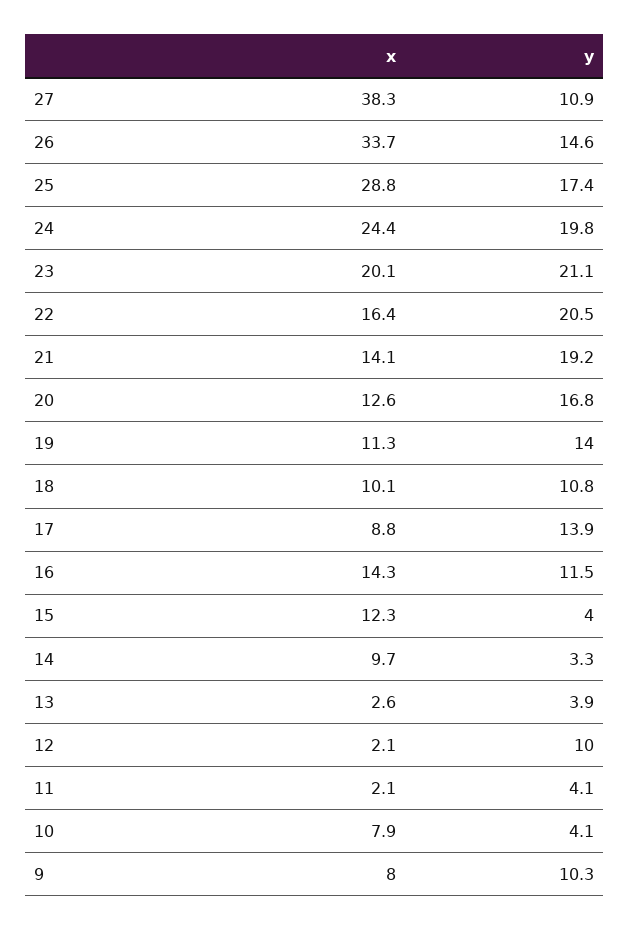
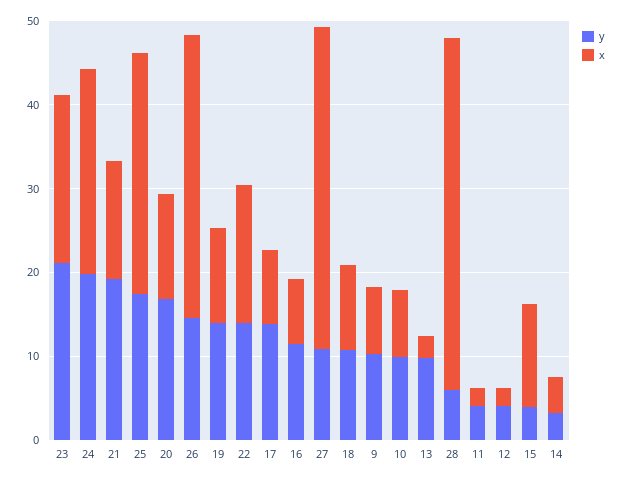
y, 22: 20.5 -> 14
x, 16: 14.3 -> 8
x, 14: 9.7 -> 4
y, 13: 3.9 -> 10
y, 12: 10 -> 4
y, 10: 4.1 -> 10
y, 28: none -> 6
x, 28: none -> 42

